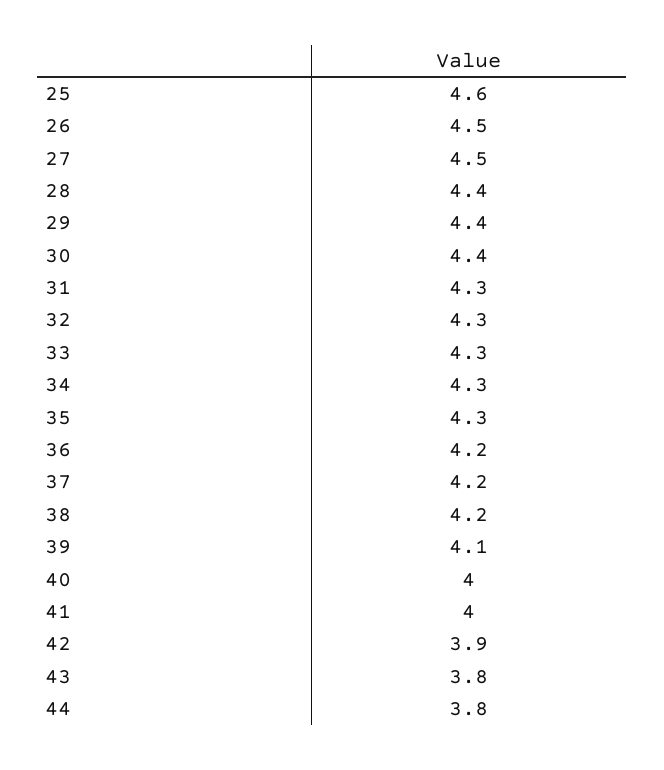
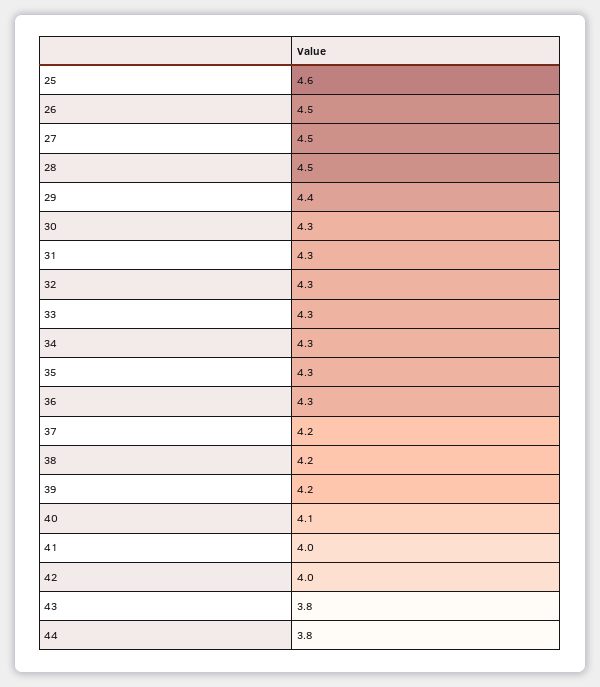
28: 4.4 -> 4.5
30: 4.4 -> 4.3
36: 4.2 -> 4.3
39: 4.1 -> 4.2
40: 4 -> 4.1
42: 3.9 -> 4

